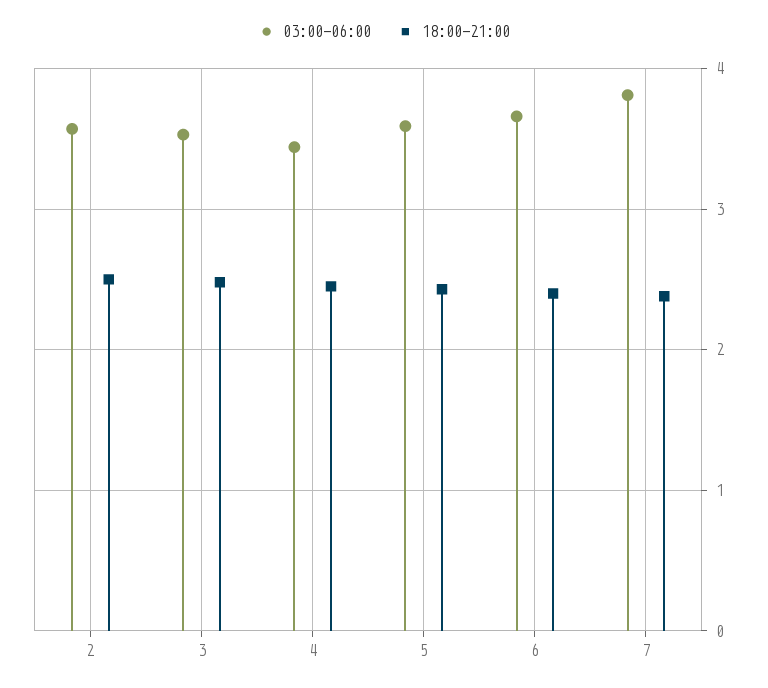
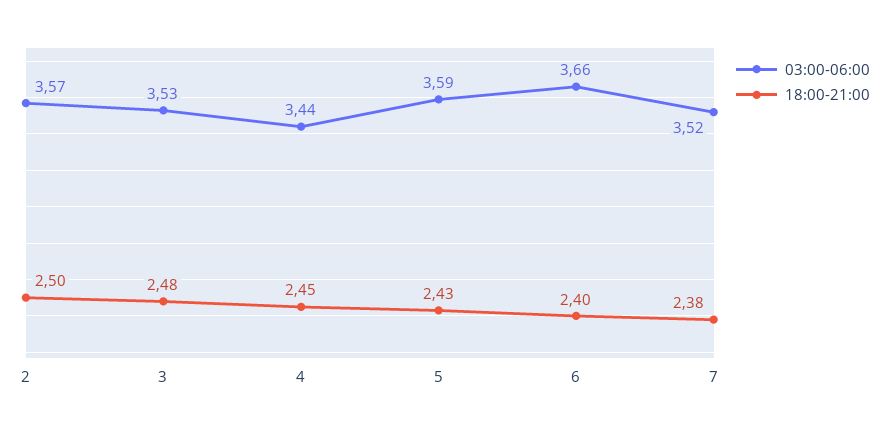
03:00-06:00, 7: 3.8 -> 3.52

